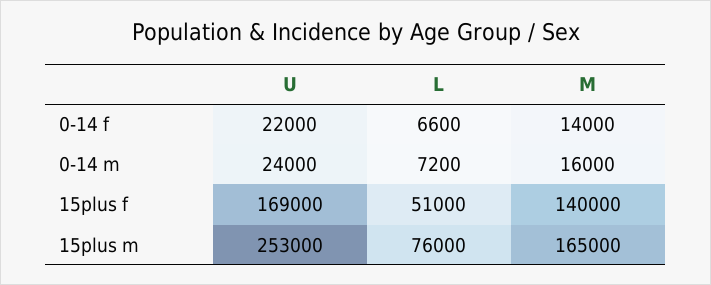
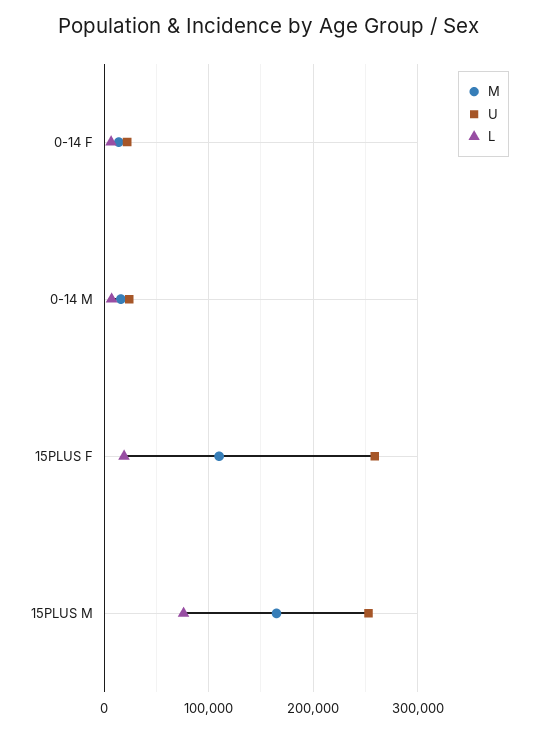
U, 15plus f: 169000 -> 260000
L, 15plus f: 51000 -> 20000
M, 15plus f: 140000 -> 110000

